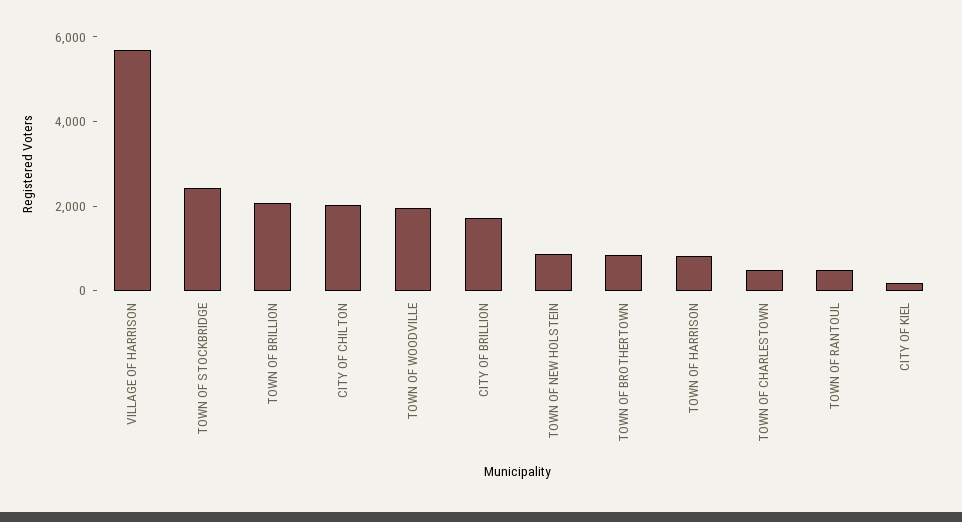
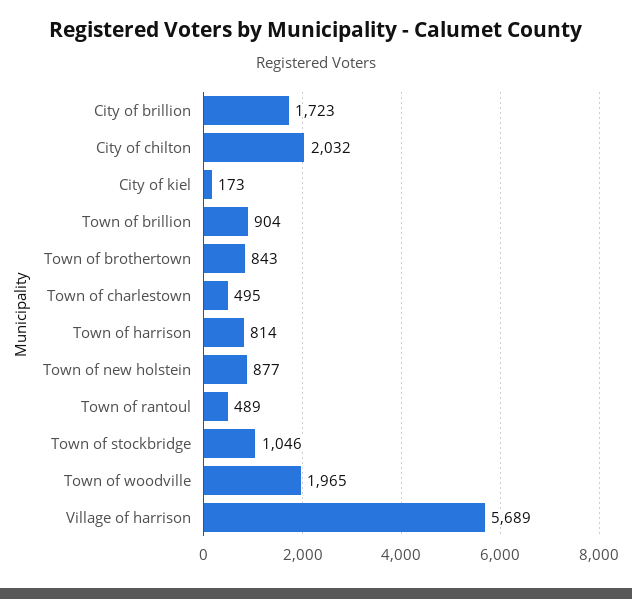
TOWN OF STOCKBRIDGE: 2500 -> 1046
TOWN OF BRILLION: 2000 -> 904

